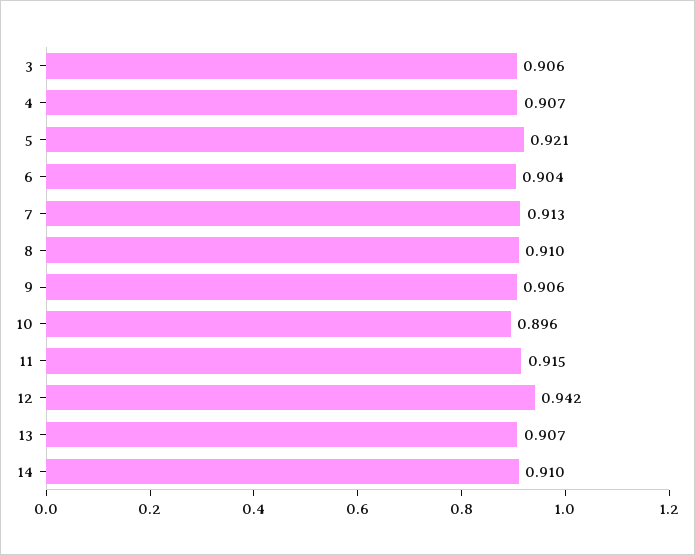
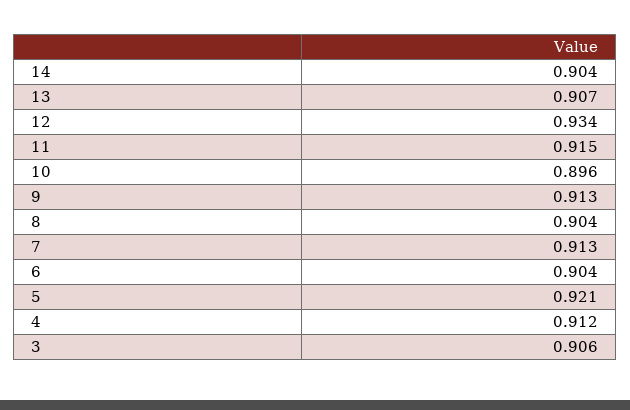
4: 0.907 -> 0.912
8: 0.91 -> 0.904
9: 0.906 -> 0.913
12: 0.942 -> 0.934
14: 0.91 -> 0.904

